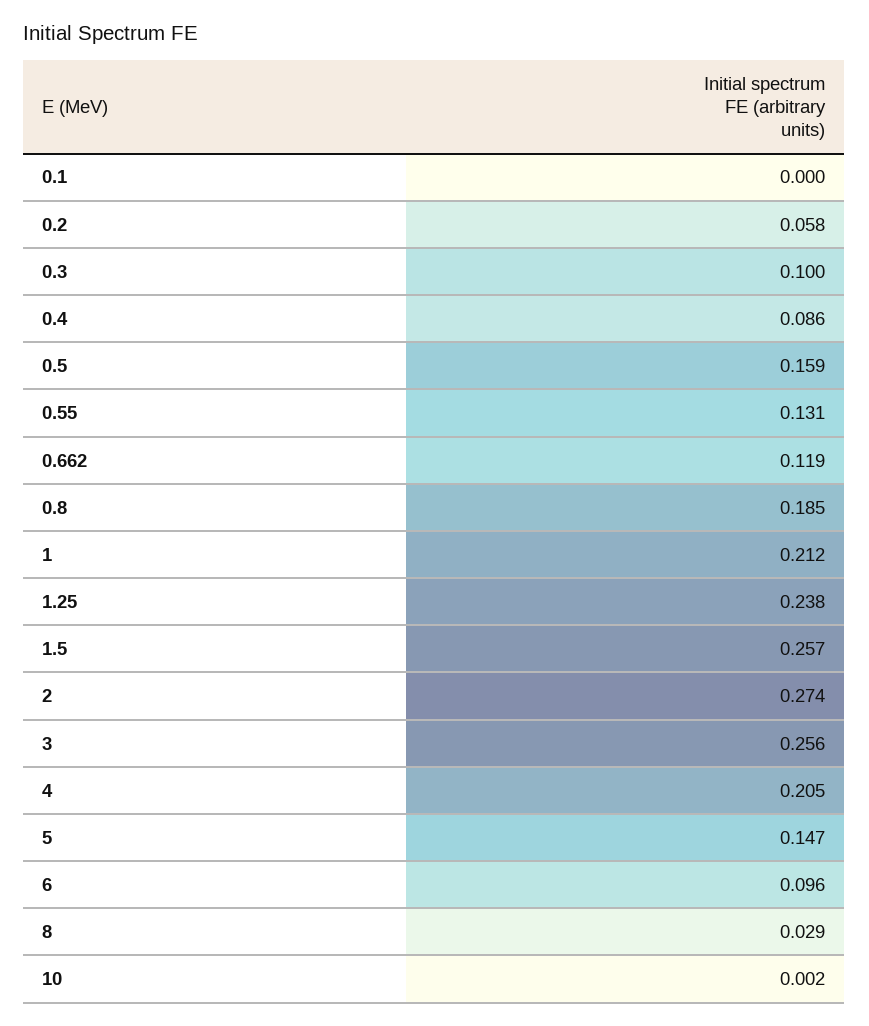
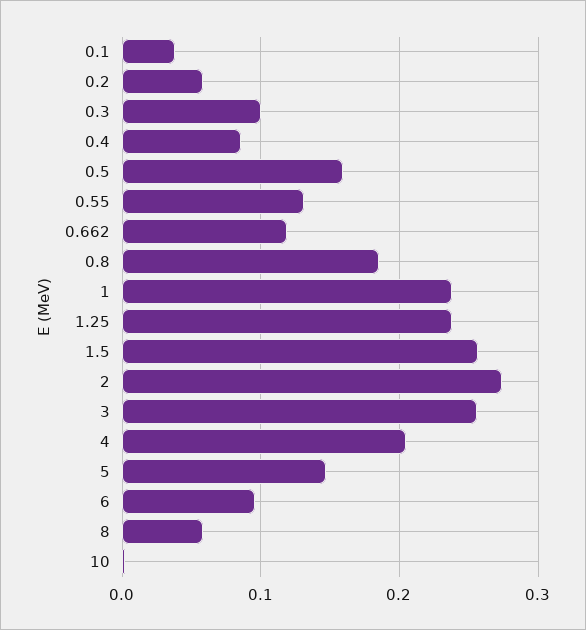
0.1: 0 -> 0.04
1: 0.212 -> 0.24
8: 0.029 -> 0.06

